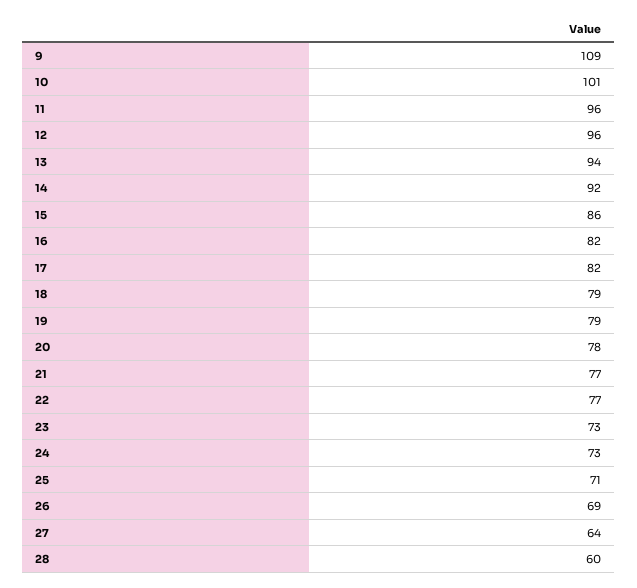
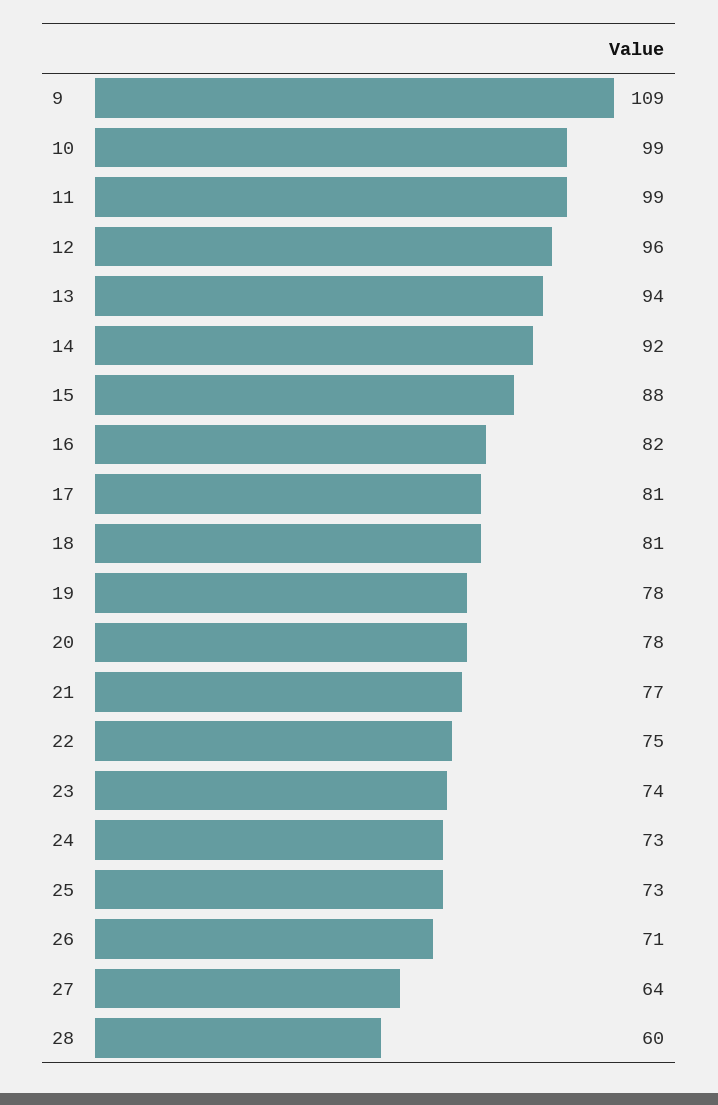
10: 101 -> 99
11: 96 -> 99
15: 86 -> 88
17: 82 -> 81
18: 79 -> 81
19: 79 -> 78
22: 77 -> 75
23: 73 -> 74
25: 71 -> 73
26: 69 -> 71

